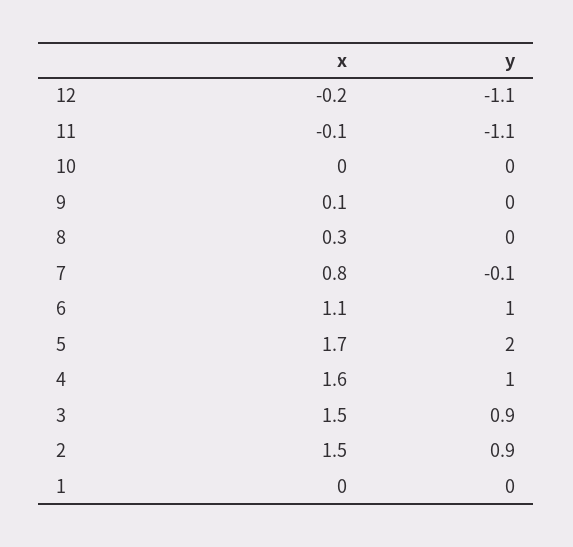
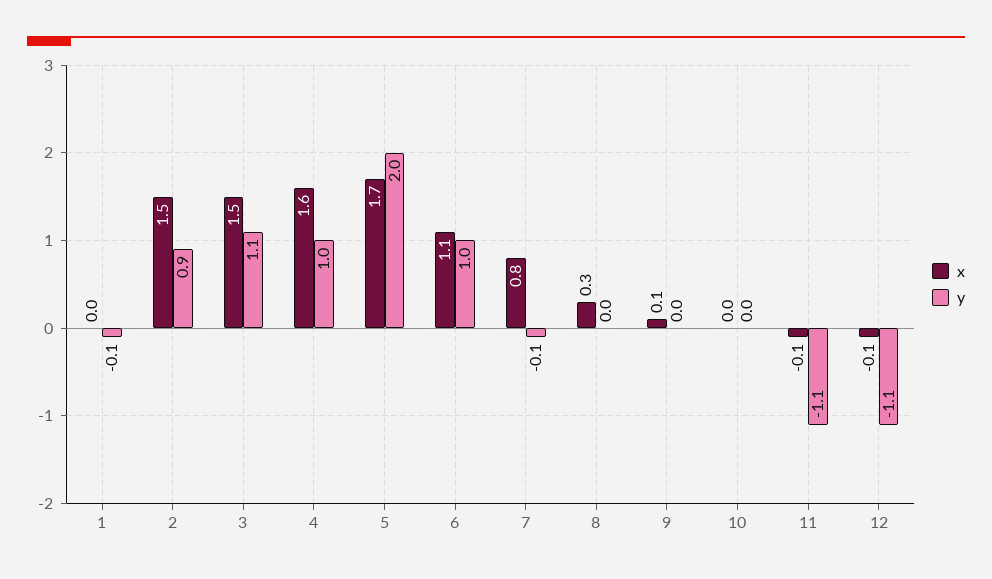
x, 12: -0.2 -> -0.1
y, 3: 0.9 -> 1.1
y, 1: 0 -> -0.1

